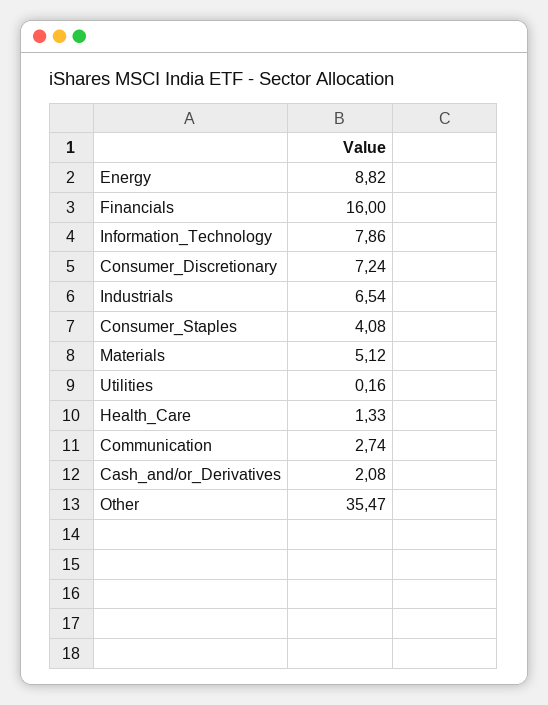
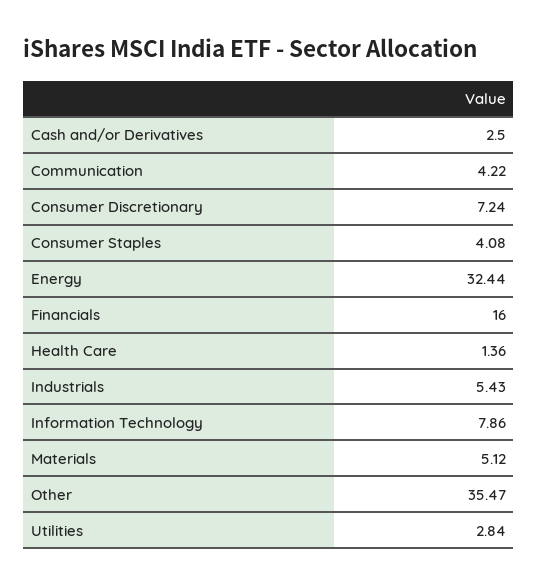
Energy: 8.82 -> 32.44
Industrials: 6.54 -> 5.43
Utilities: 0.16 -> 2.84
Health_Care: 1.33 -> 1.36
Communication: 2.74 -> 4.22
Cash_and/or_Derivatives: 2.08 -> 2.5

